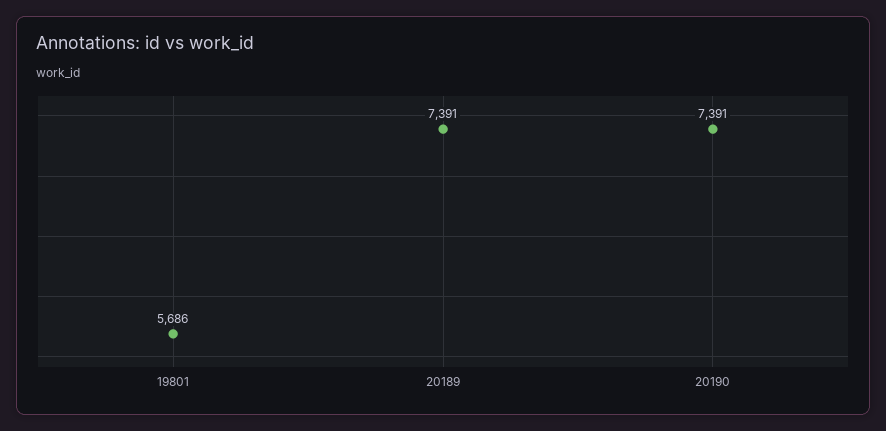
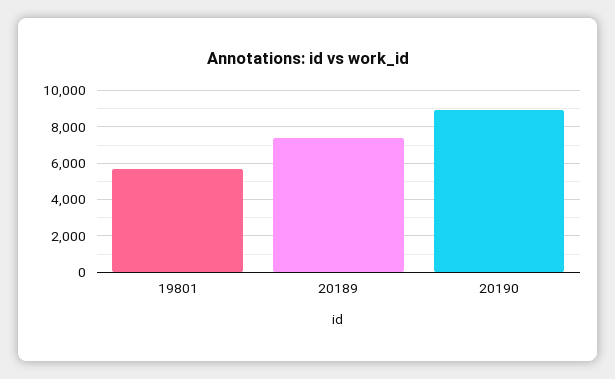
20190: 7391 -> 9000

